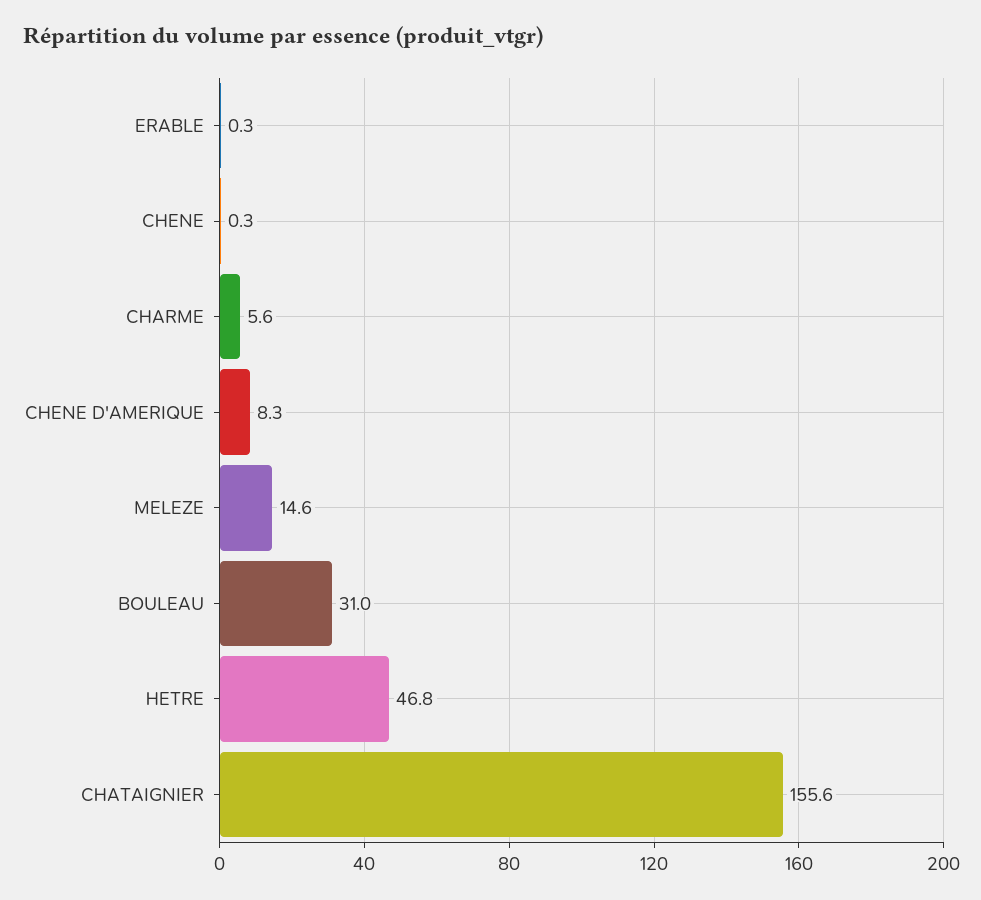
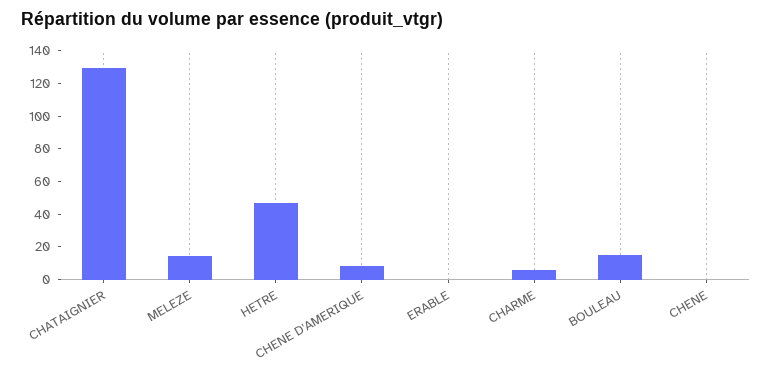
BOULEAU: 31 -> 15
CHATAIGNIER: 155.6 -> 130

